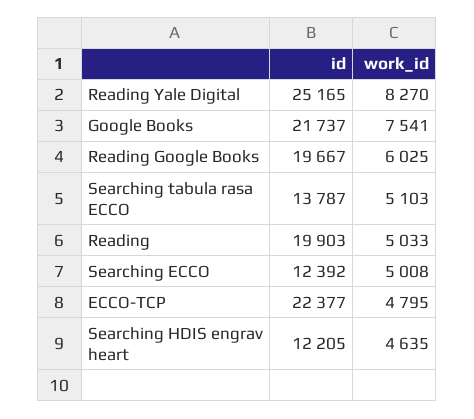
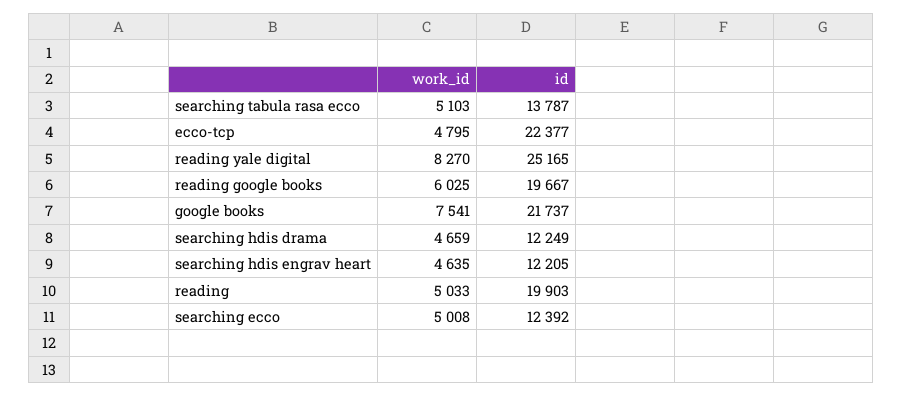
work_id, searching hdis drama: none -> 4659
id, searching hdis drama: none -> 12249

